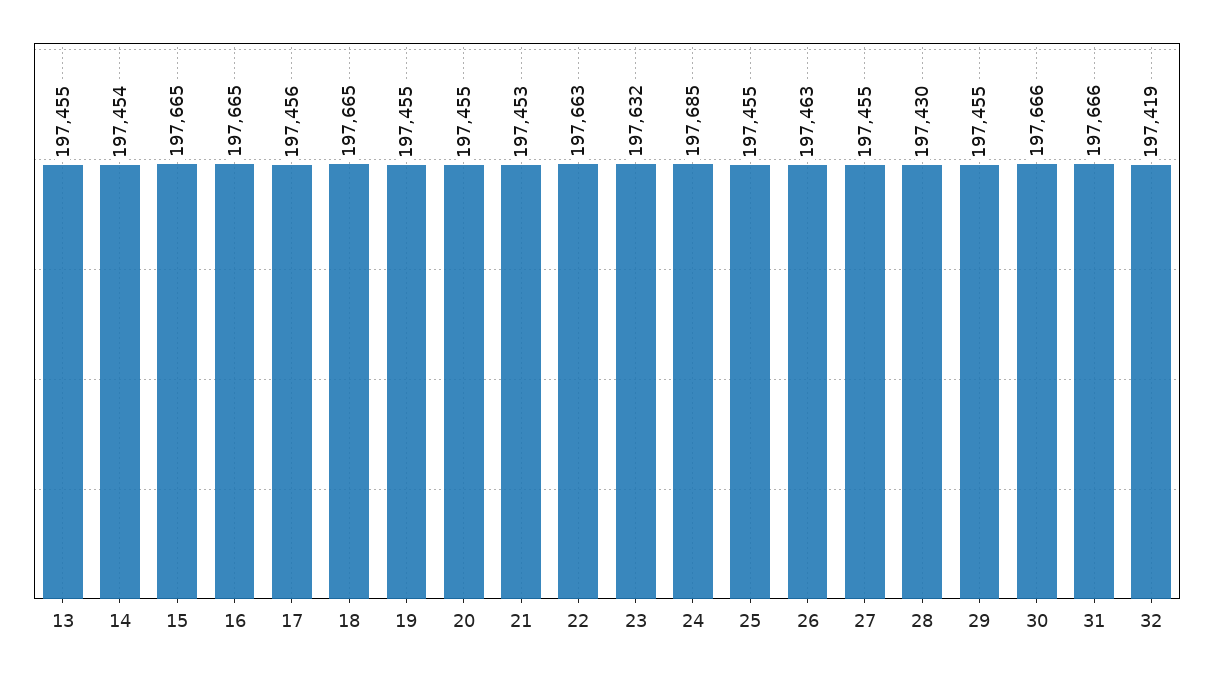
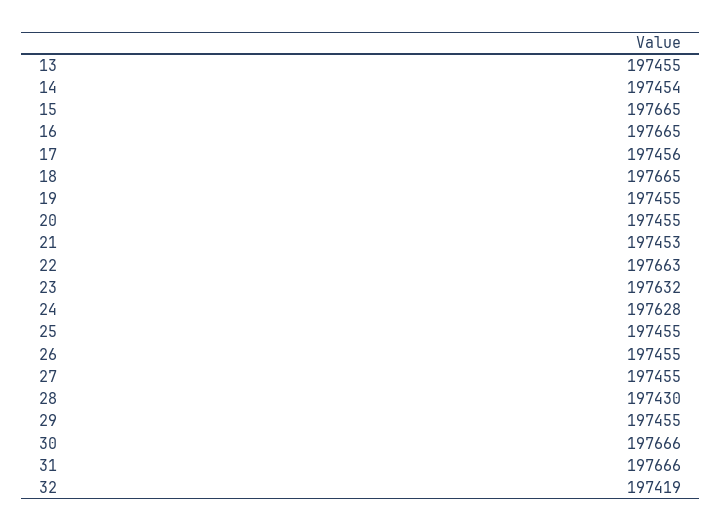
24: 197685 -> 197628
26: 197463 -> 197455

